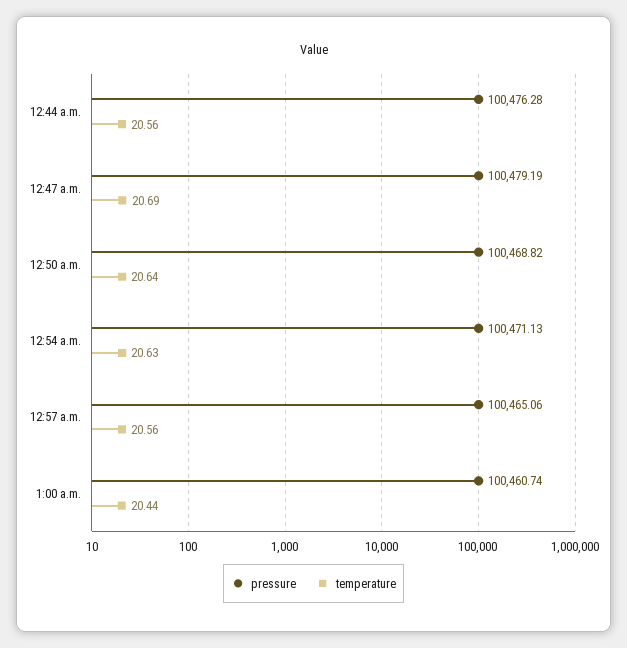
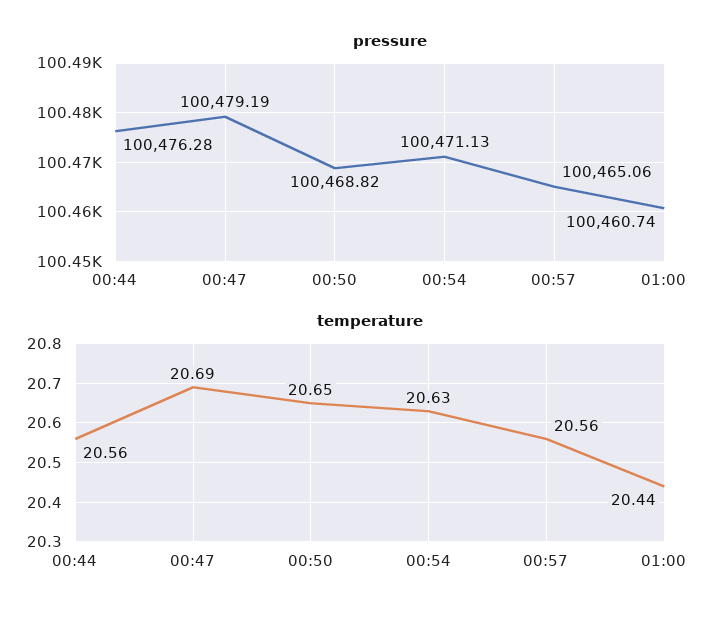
temperature, 12:50 a.m.: 20.64 -> 20.65

